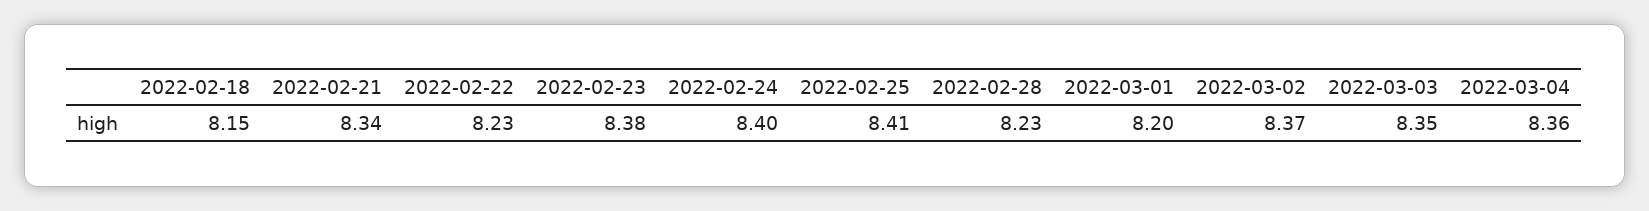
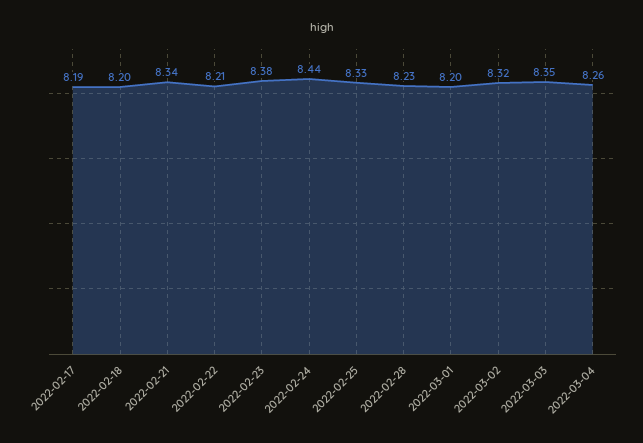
2022-02-18: 8.15 -> 8.2
2022-02-22: 8.23 -> 8.21
2022-02-24: 8.4 -> 8.44
2022-02-25: 8.41 -> 8.33
2022-03-02: 8.37 -> 8.32
2022-03-04: 8.36 -> 8.26
2022-02-17: none -> 8.19

